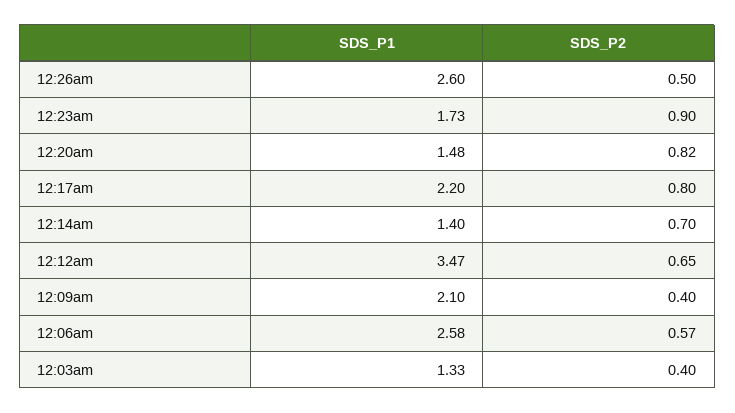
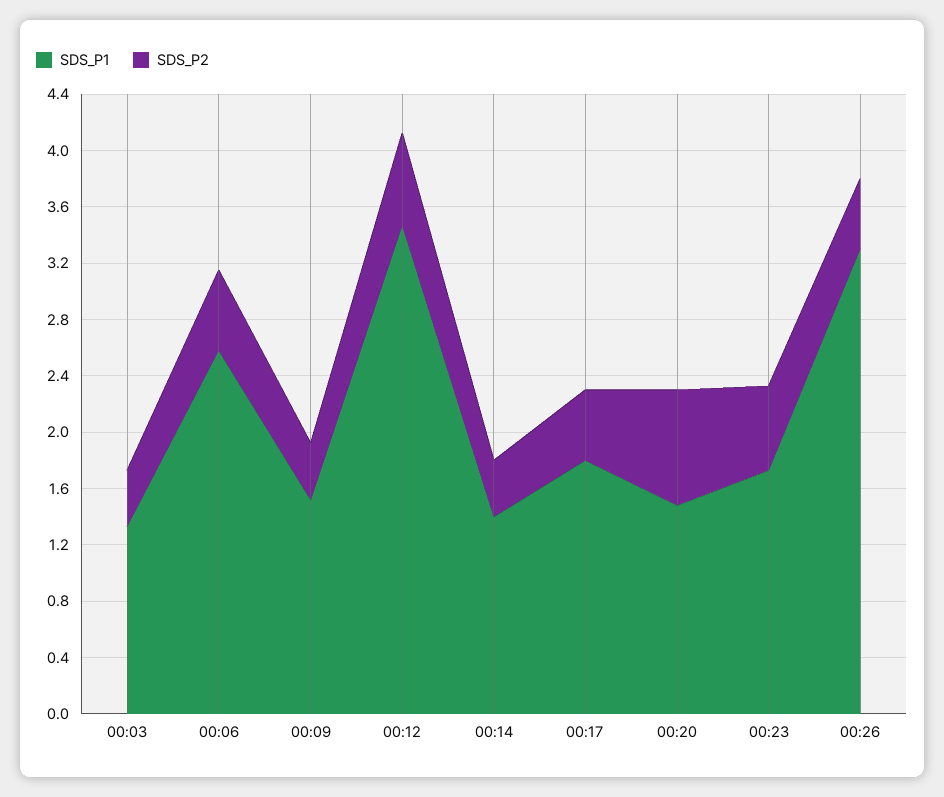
SDS_P1, 12:26am: 2.6 -> 3.3
SDS_P2, 12:23am: 0.9 -> 0.6
SDS_P1, 12:17am: 2.2 -> 1.8
SDS_P2, 12:17am: 0.8 -> 0.5
SDS_P2, 12:14am: 0.7 -> 0.4
SDS_P1, 12:09am: 2.1 -> 1.5

